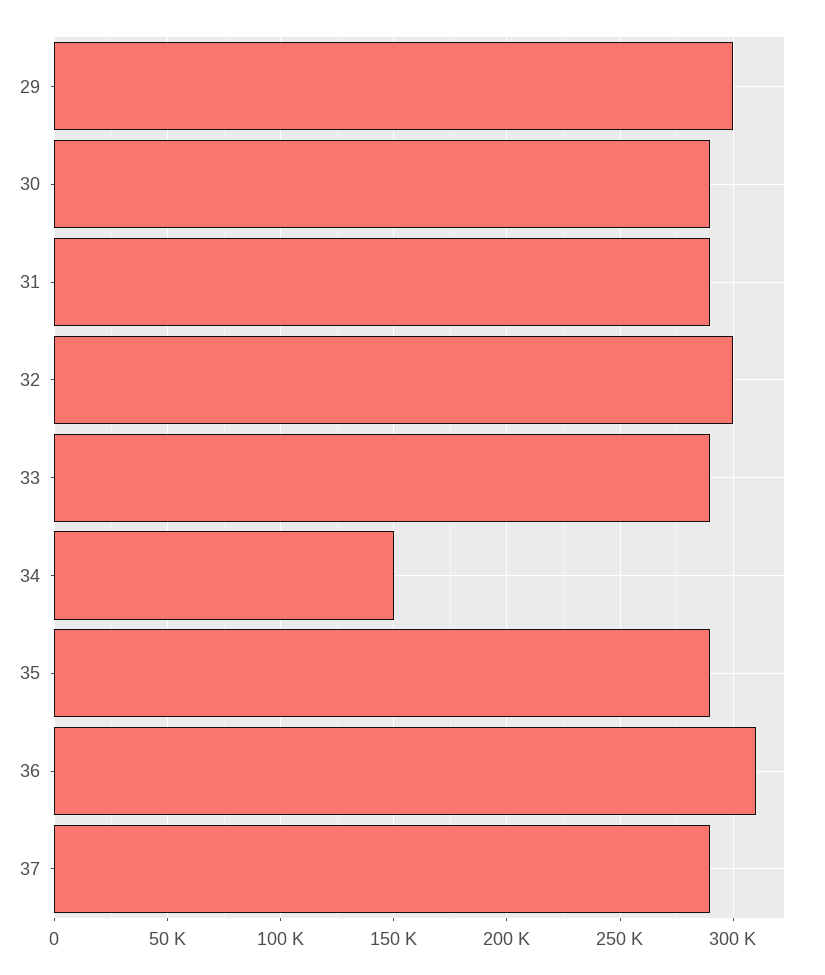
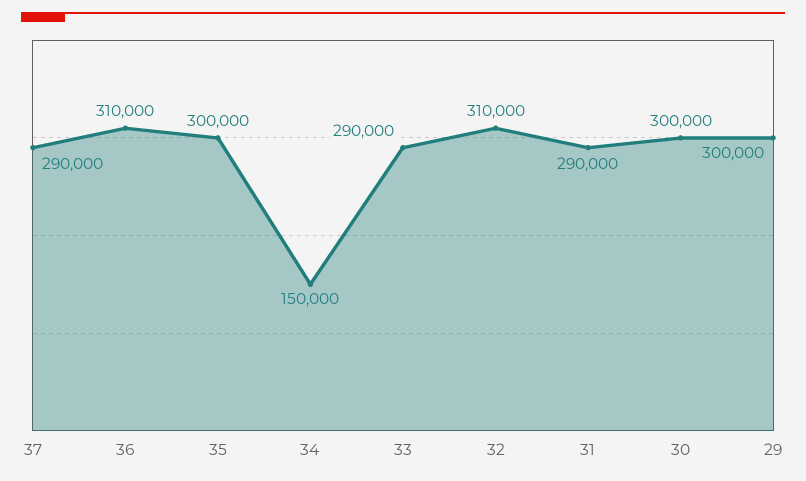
30: 290000 -> 300000
32: 300000 -> 310000
35: 290000 -> 300000

